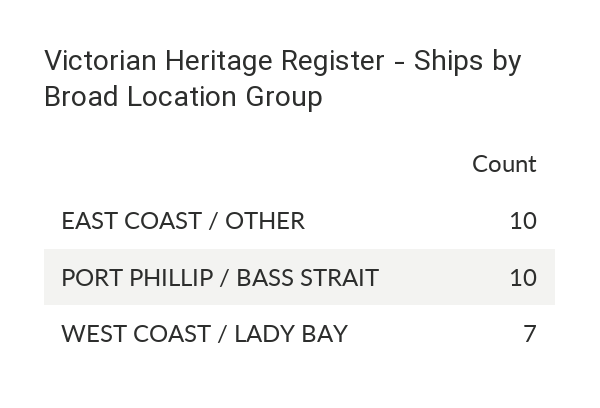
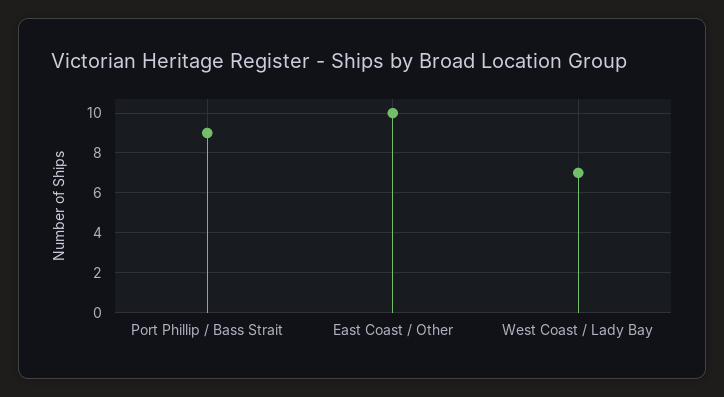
PORT PHILLIP / BASS STRAIT: 10 -> 9

